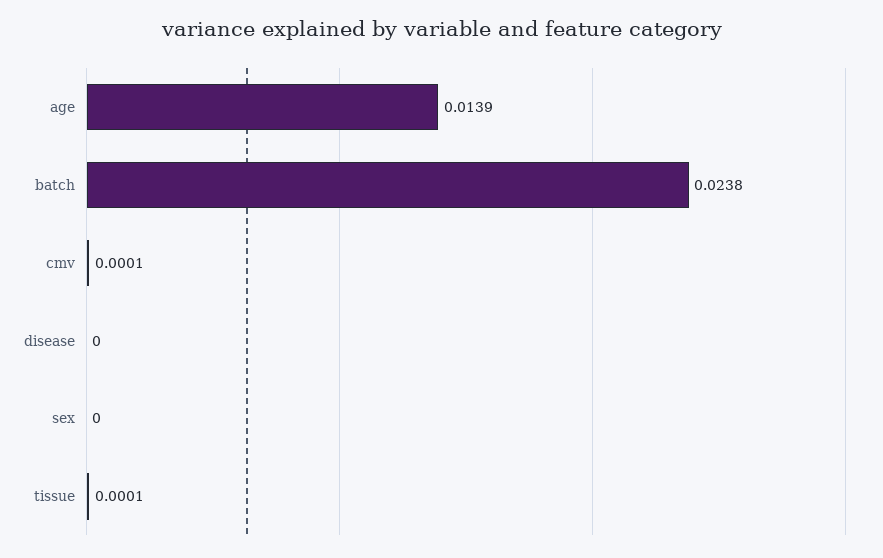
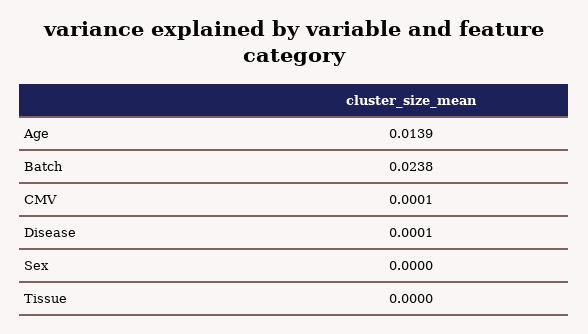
disease: 0 -> 0.0001
tissue: 0.0001 -> 0

